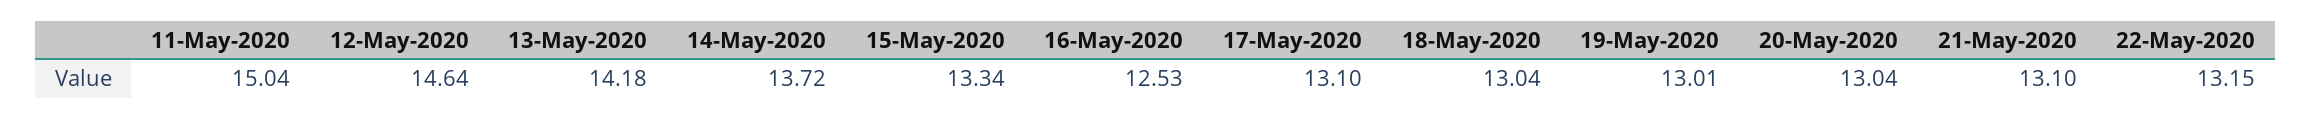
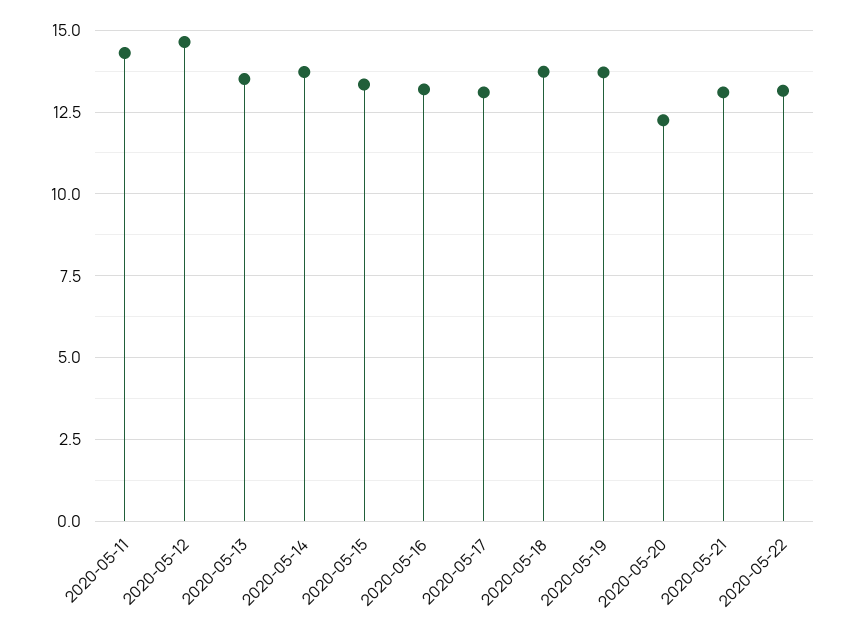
11-May-2020: 15.04 -> 14.25
13-May-2020: 14.18 -> 13.5
16-May-2020: 12.53 -> 13.25
18-May-2020: 13.04 -> 13.75
19-May-2020: 13.01 -> 13.75
20-May-2020: 13.04 -> 12.25

